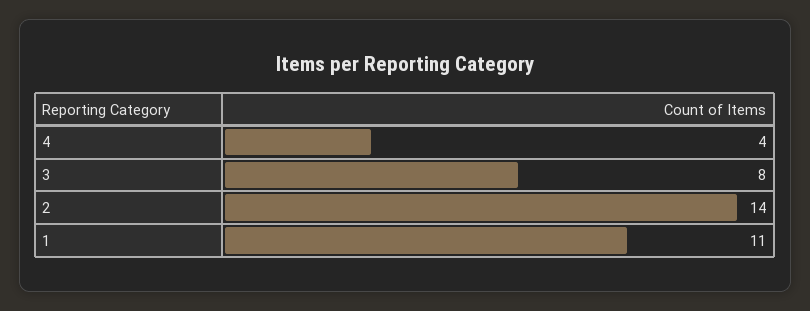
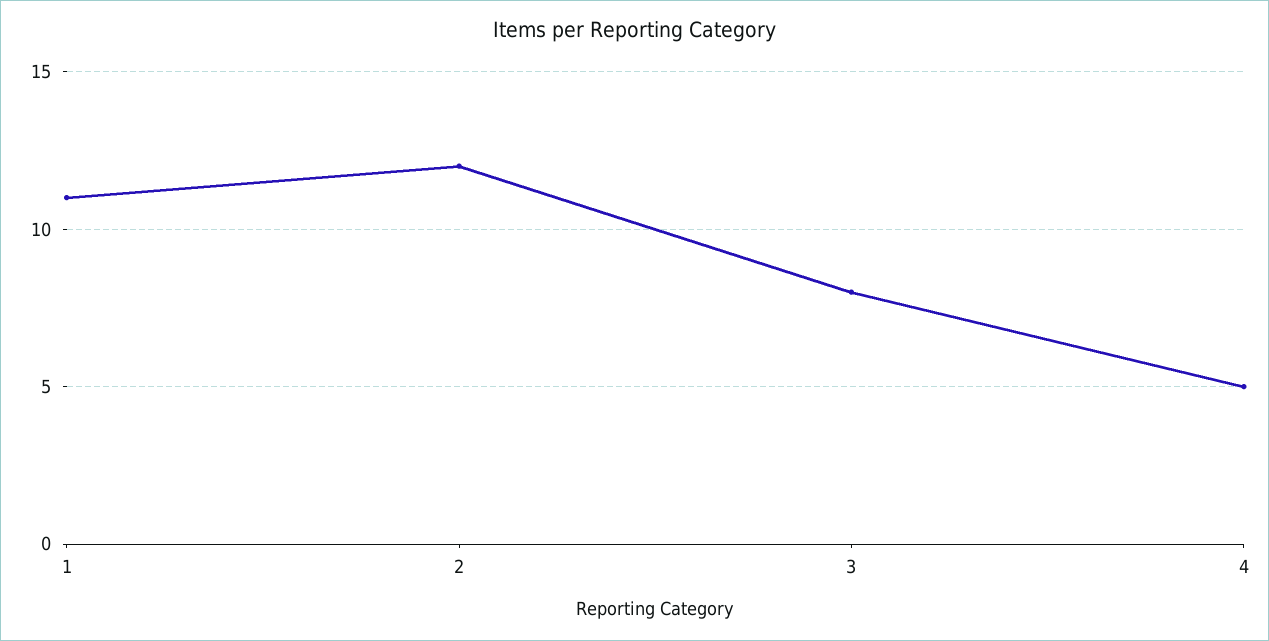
4: 4 -> 5
2: 14 -> 12

